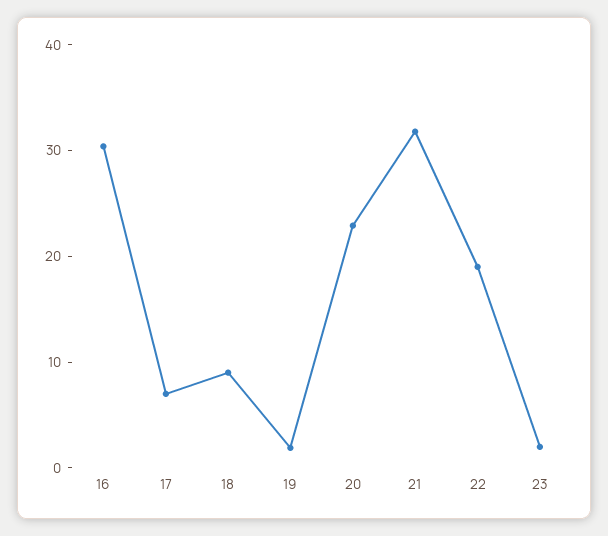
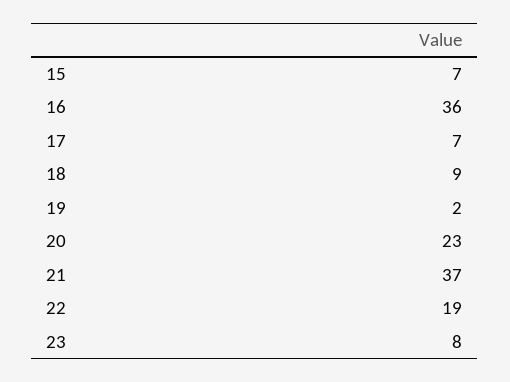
16: 30 -> 36
21: 32 -> 37
23: 2 -> 8
15: none -> 7

